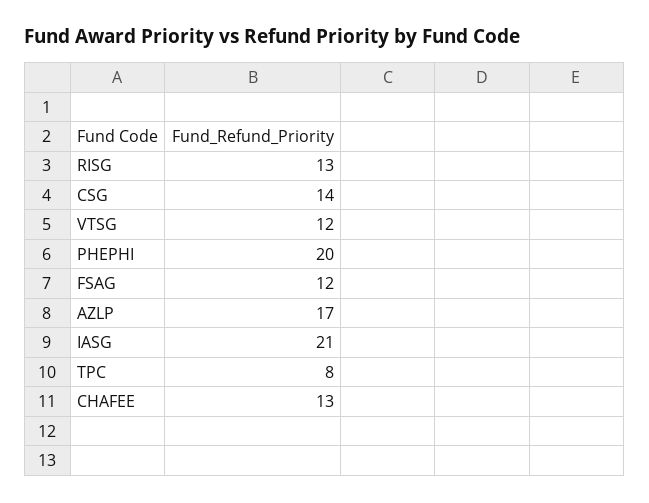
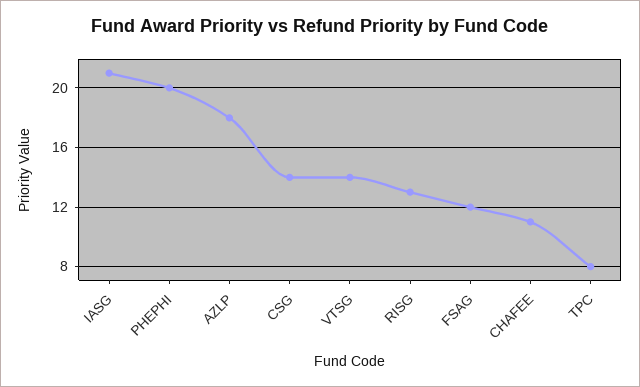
VTSG: 12 -> 14
AZLP: 17 -> 18
CHAFEE: 13 -> 11

